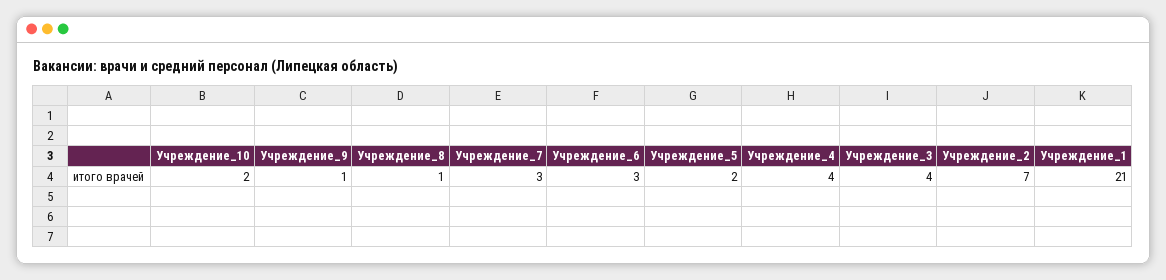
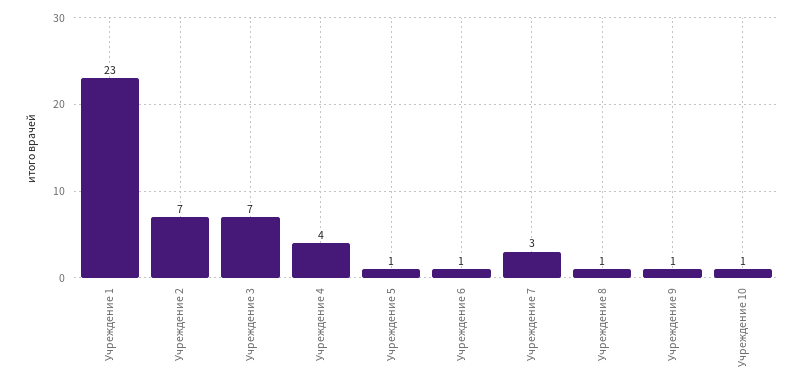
Учреждение_10: 2 -> 1
Учреждение_6: 3 -> 1
Учреждение_5: 2 -> 1
Учреждение_3: 4 -> 7
Учреждение_1: 21 -> 23

